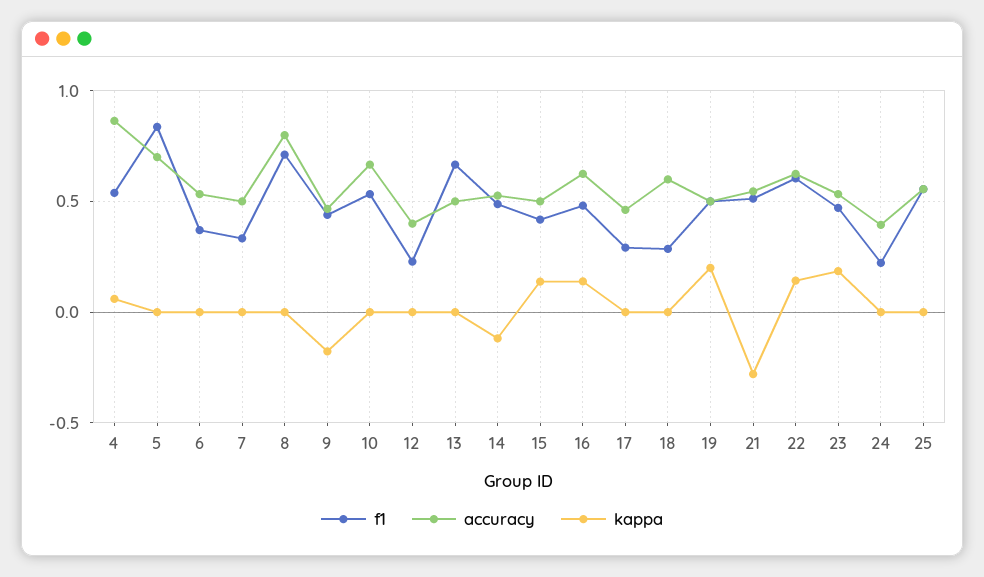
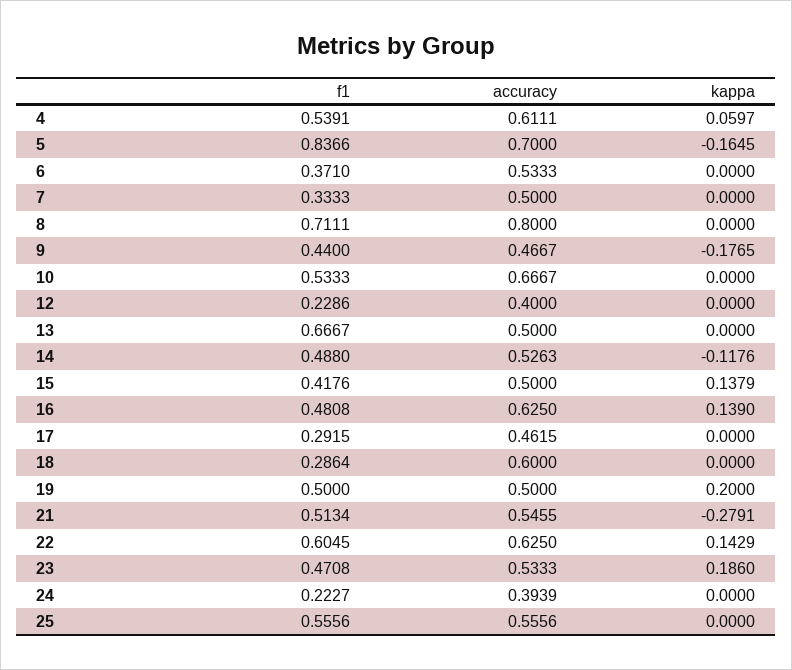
accuracy, 4: 0.85 -> 0.6111
kappa, 5: 0 -> -0.1645

